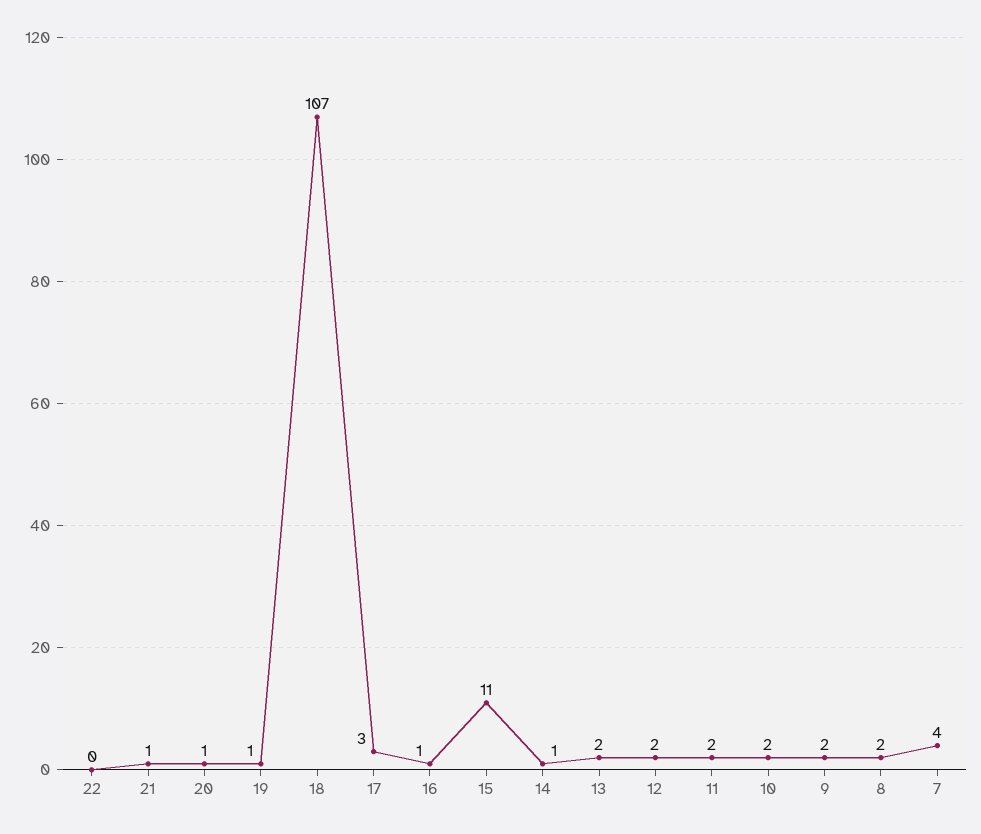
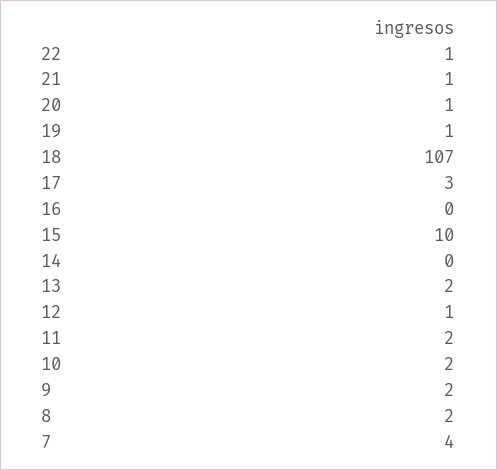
22: 0 -> 1
16: 1 -> 0
15: 11 -> 10
14: 1 -> 0
12: 2 -> 1

